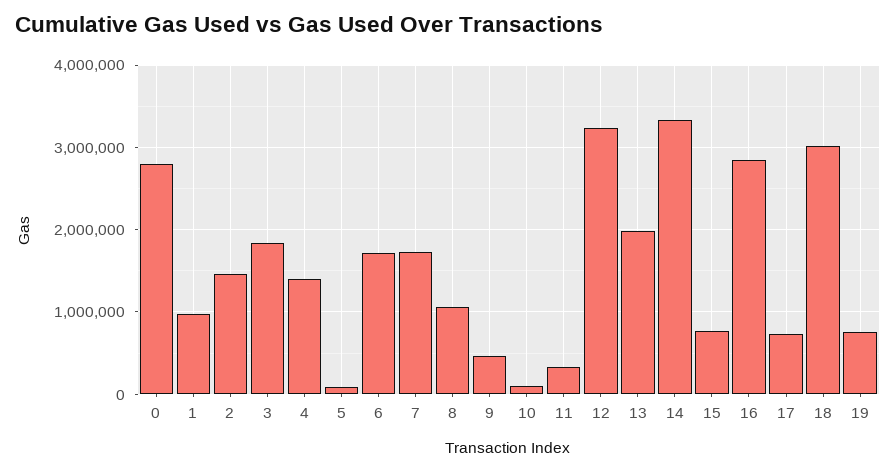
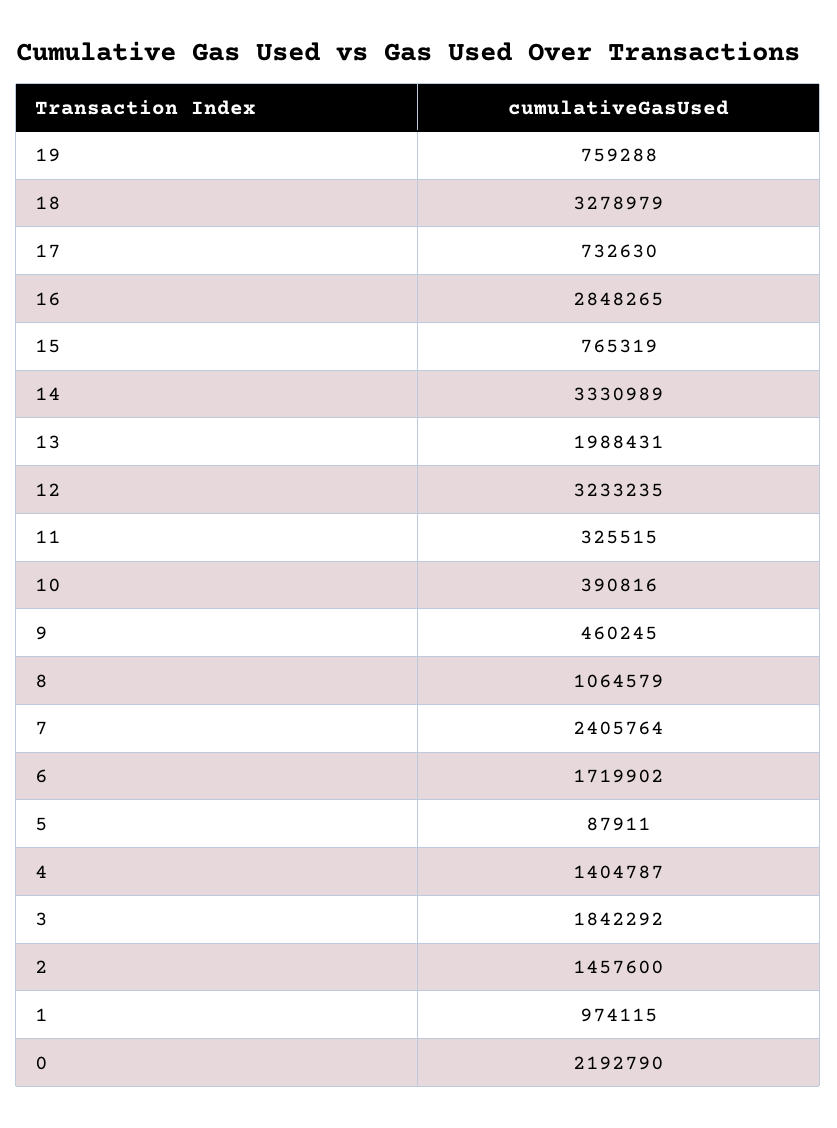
0: 2800000 -> 2192790
7: 1700000 -> 2405764
10: 100000 -> 390816
18: 3000000 -> 3278979

